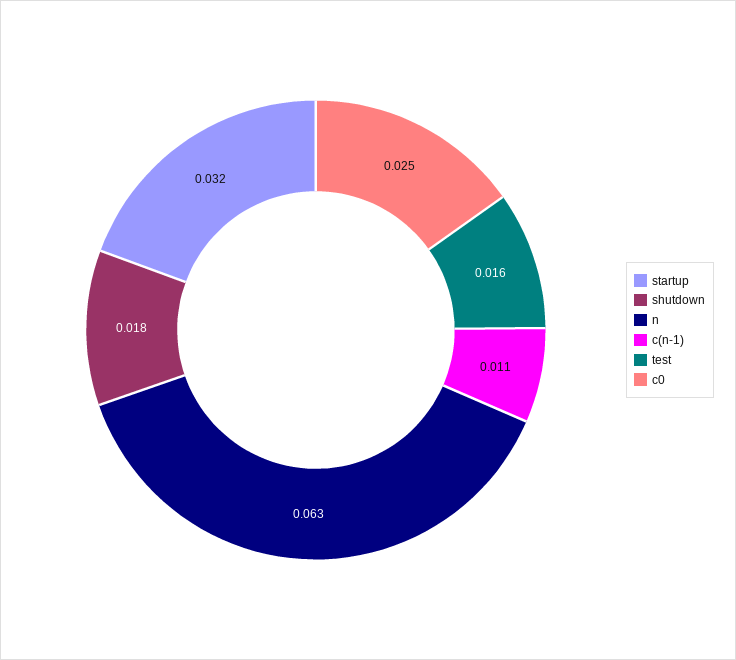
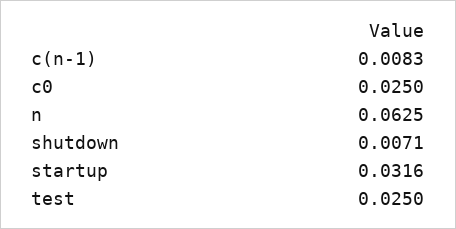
shutdown: 0.018 -> 0.0071
c(n-1): 0.011 -> 0.0083
test: 0.016 -> 0.025

